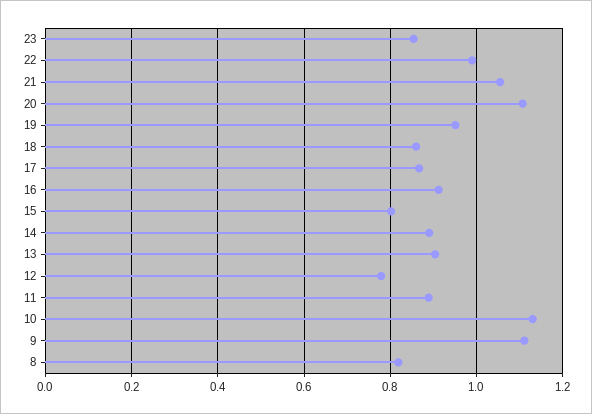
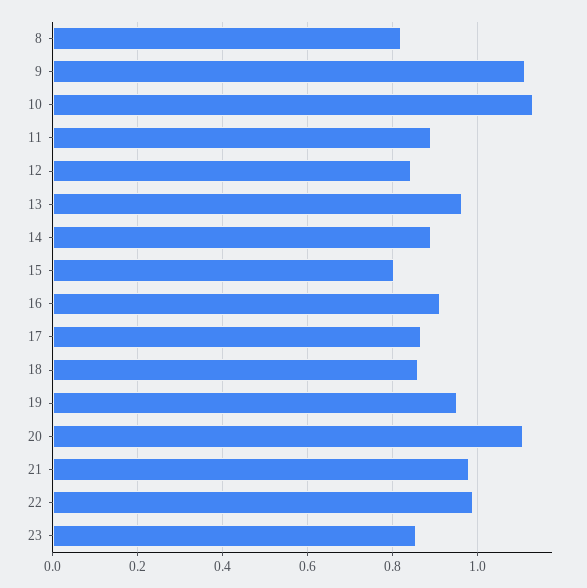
21: 1.06 -> 0.98
13: 0.9 -> 0.96
12: 0.78 -> 0.84

